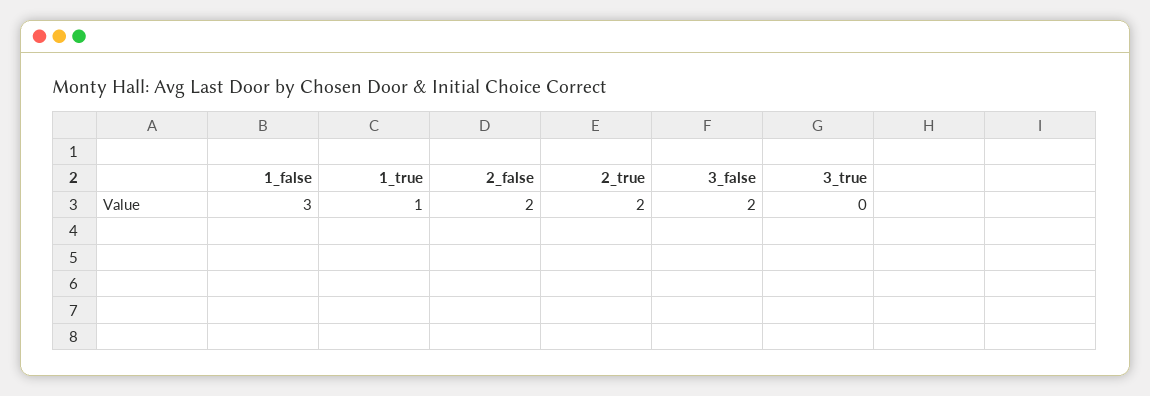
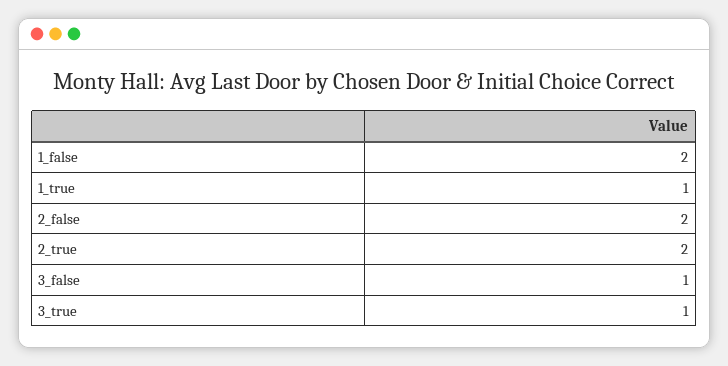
1_false: 3 -> 2
3_false: 2 -> 1
3_true: 0 -> 1

